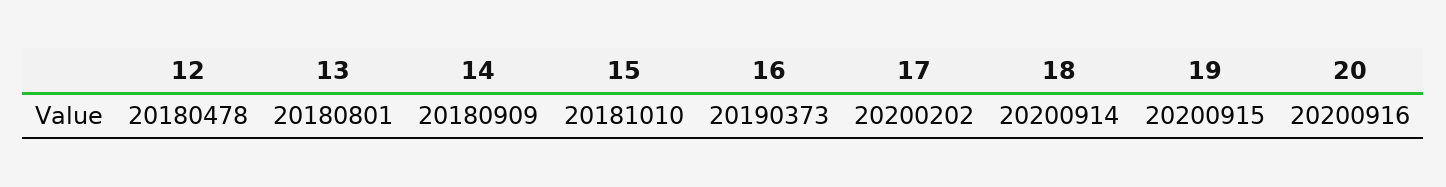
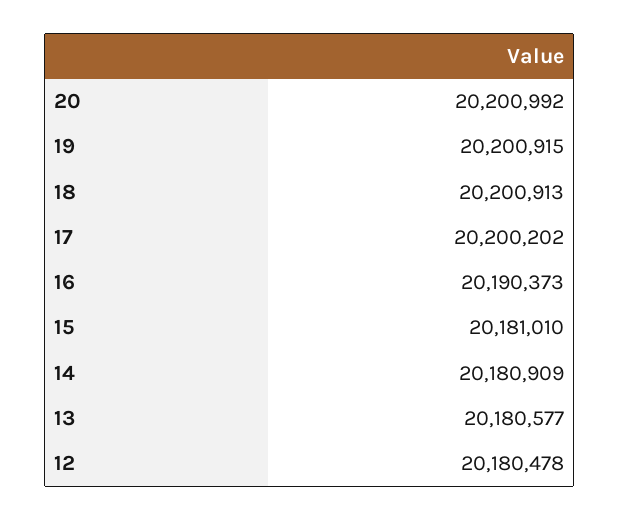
13: 20180801 -> 20180577
18: 20200914 -> 20200913
20: 20200916 -> 20200992

